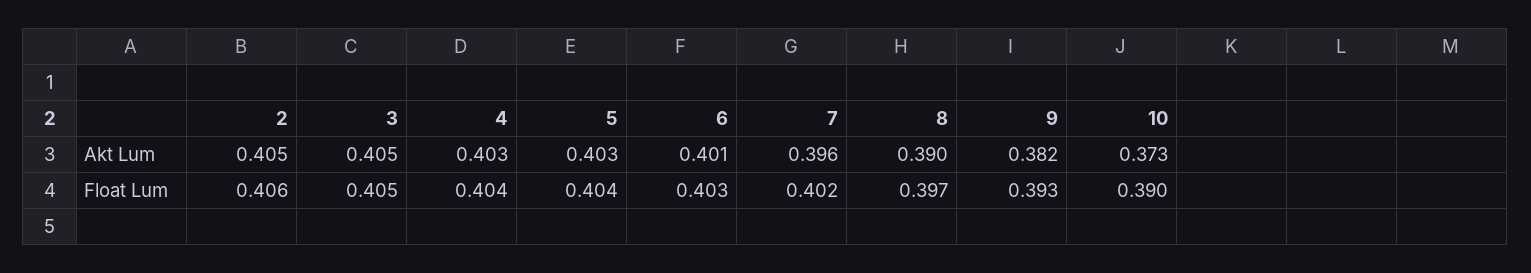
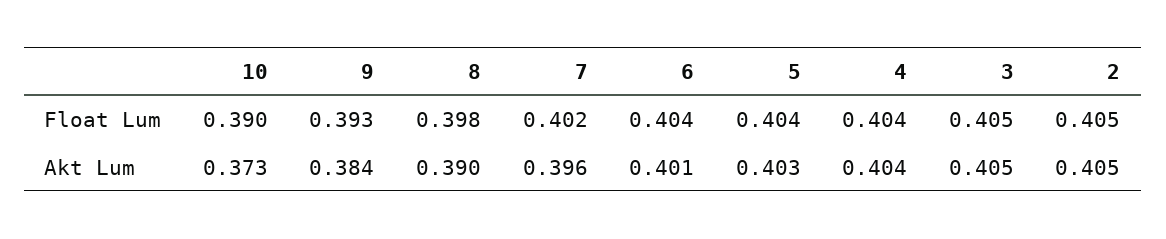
4, Akt Lum: 0.403 -> 0.404
9, Akt Lum: 0.382 -> 0.384
2, Float Lum: 0.406 -> 0.405
6, Float Lum: 0.403 -> 0.404
8, Float Lum: 0.397 -> 0.398

